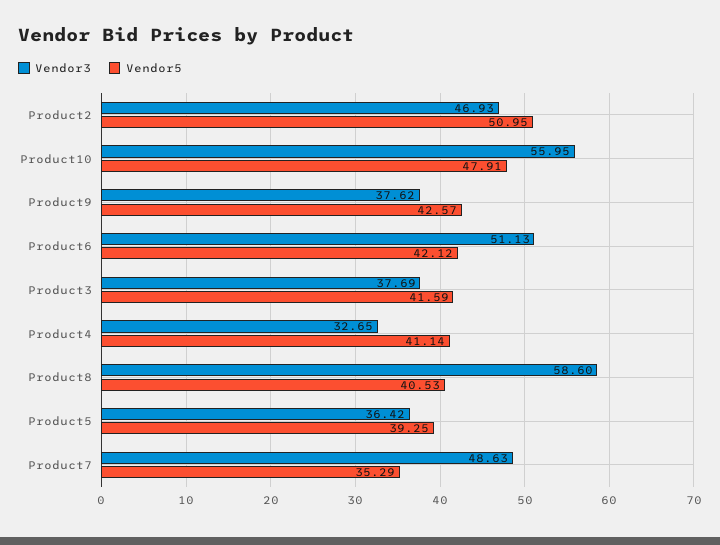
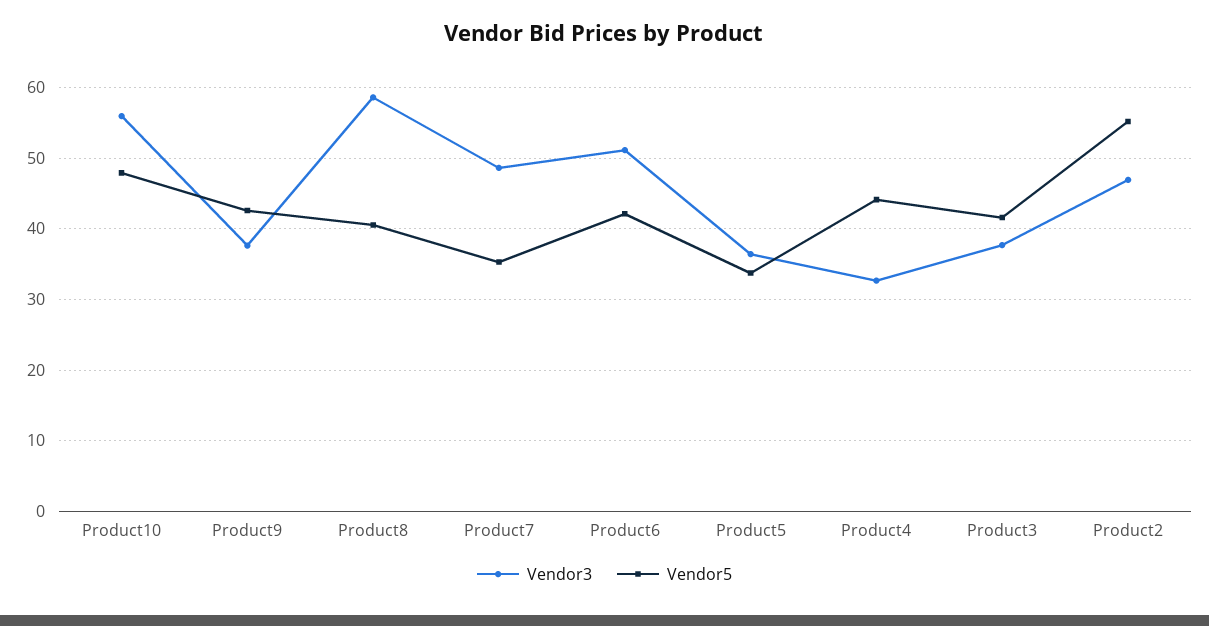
Vendor5, Product2: 50.95 -> 55
Vendor5, Product4: 41.14 -> 44
Vendor5, Product5: 39.25 -> 34

